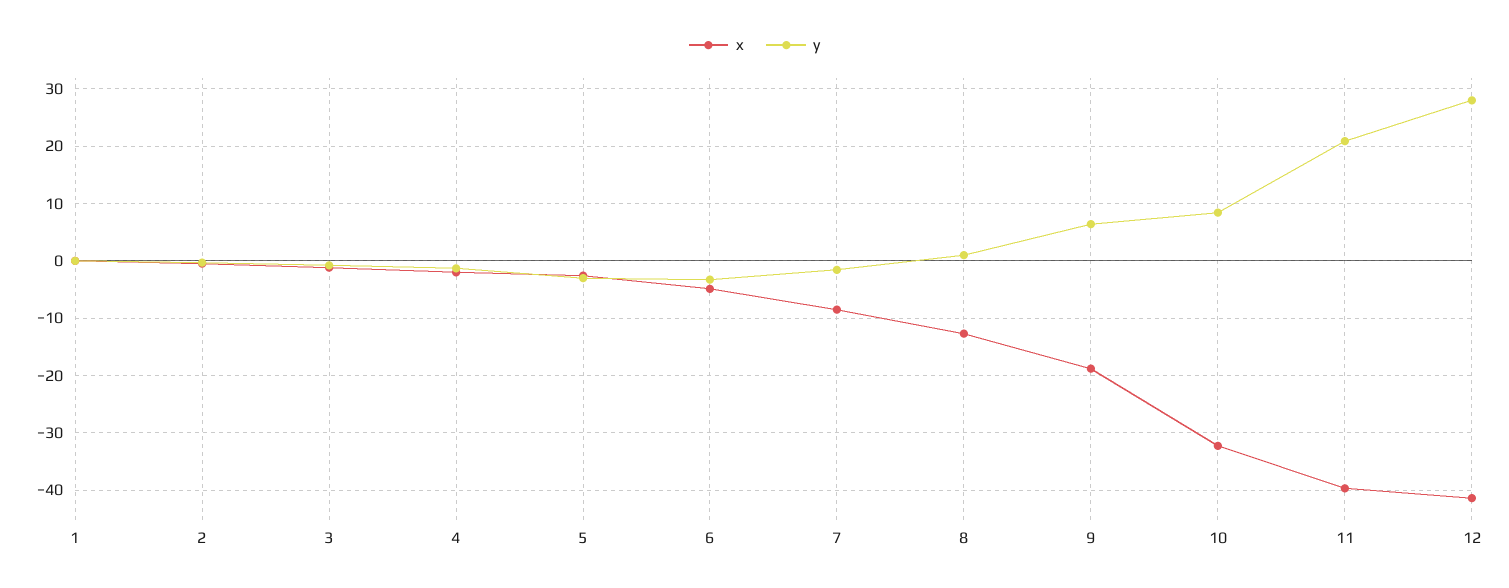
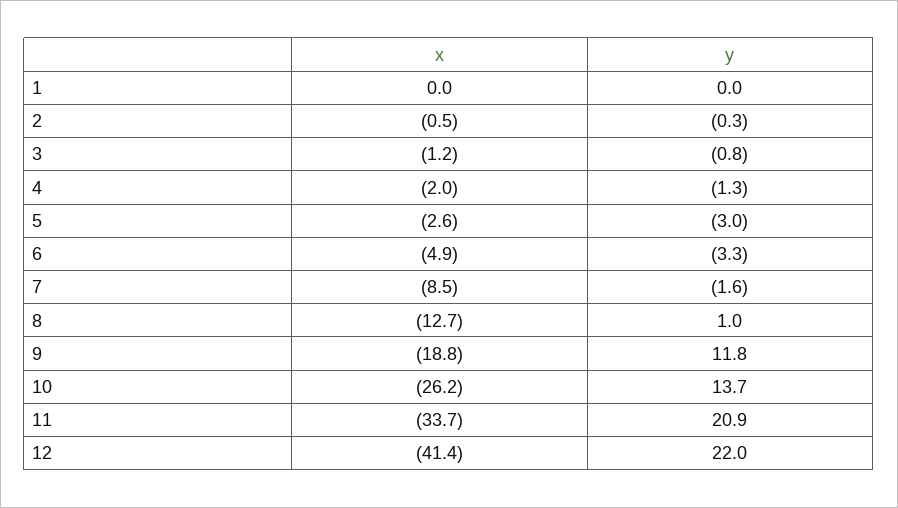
y, 9: 6 -> 11.8
x, 10: -32 -> -26.2
y, 10: 8 -> 13.7
x, 11: -40 -> -33.7
y, 12: 28 -> 22

